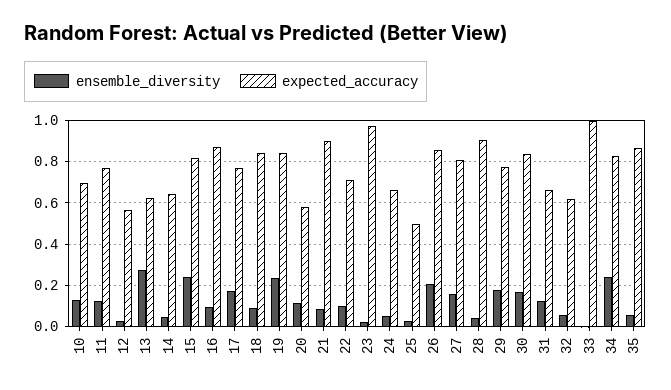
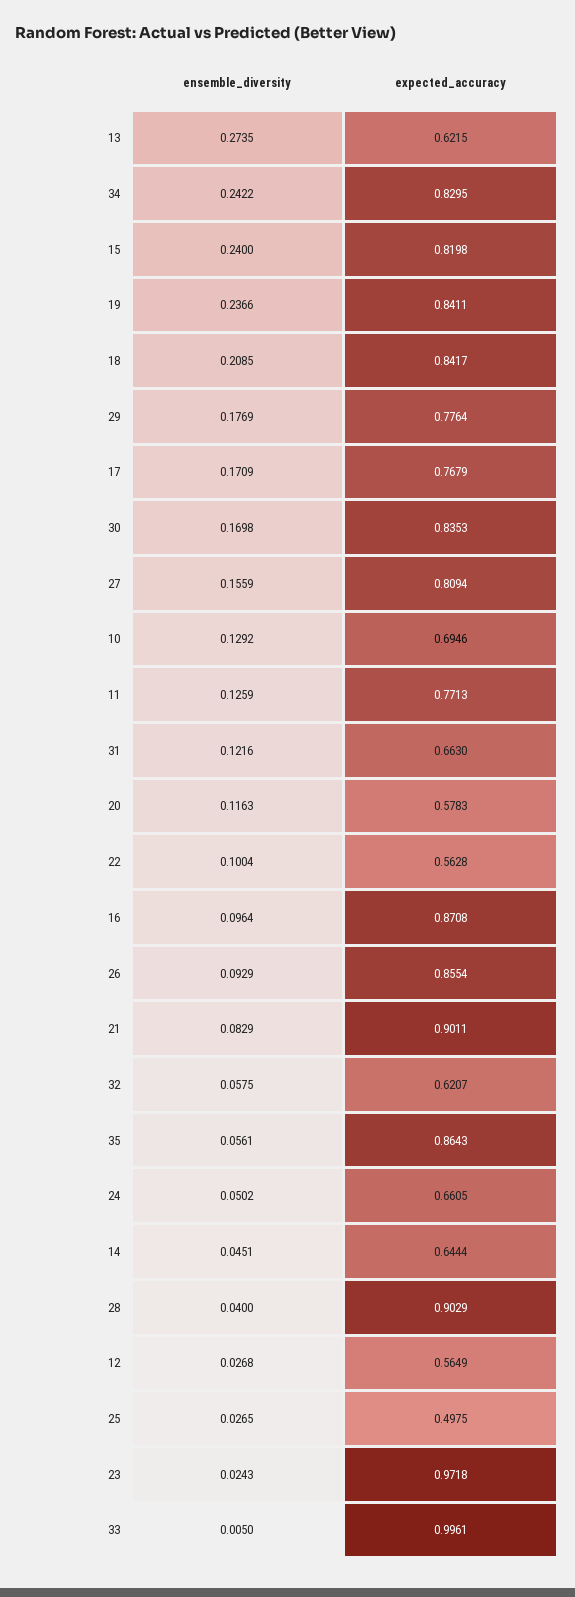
ensemble_diversity, 18: 0.1 -> 0.2085
expected_accuracy, 22: 0.7 -> 0.5628
ensemble_diversity, 26: 0.2 -> 0.0929

